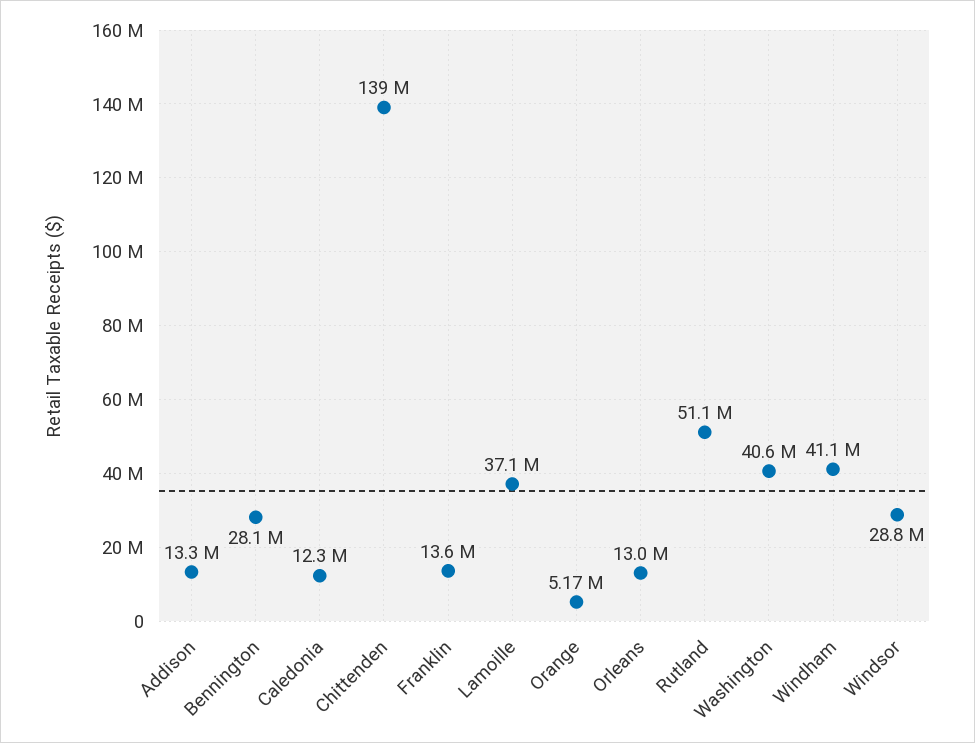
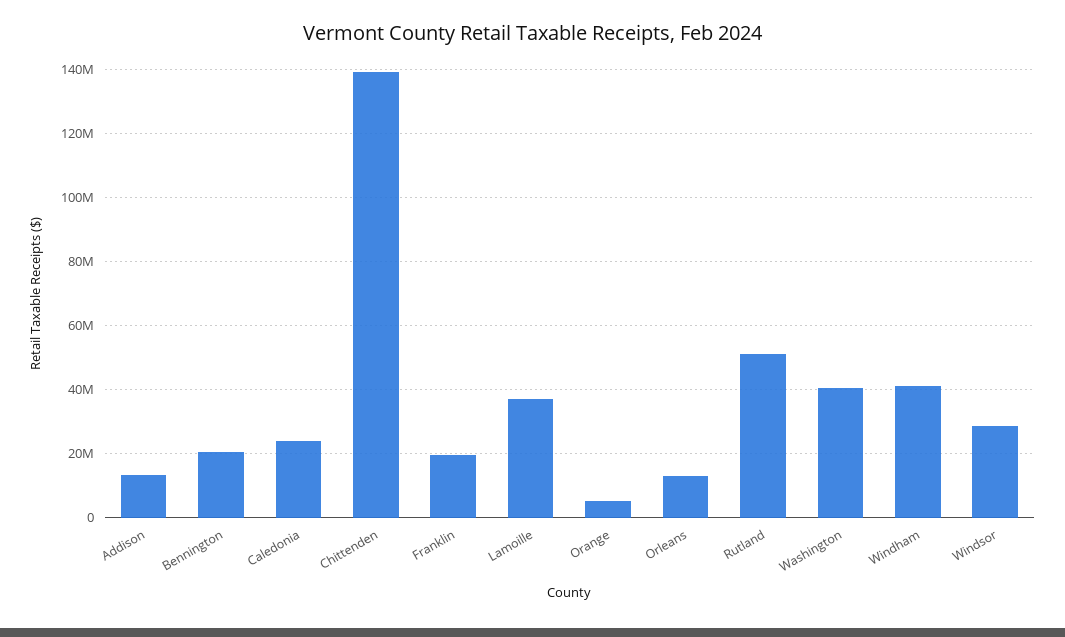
Bennington: 28100000 -> 20000000
Caledonia: 12300000 -> 24000000
Franklin: 13600000 -> 20000000

